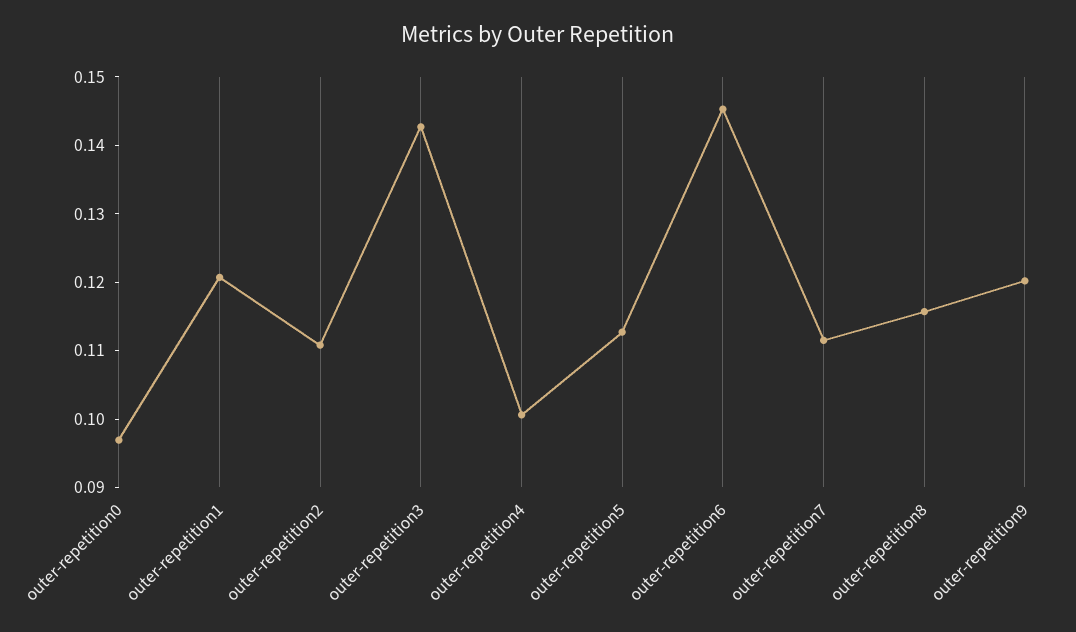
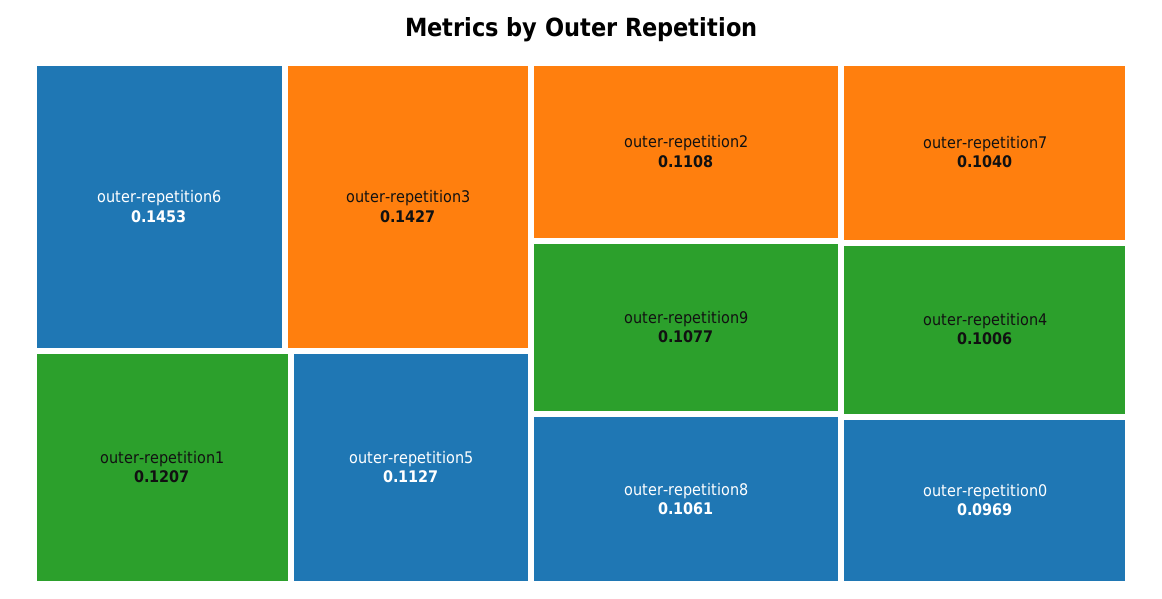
outer-repetition7: 0.112 -> 0.104
outer-repetition8: 0.116 -> 0.1061
outer-repetition9: 0.12 -> 0.1077

